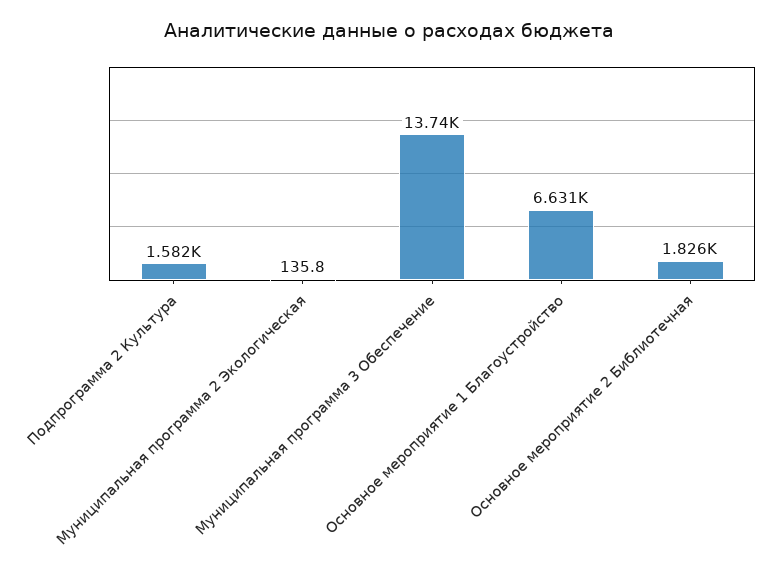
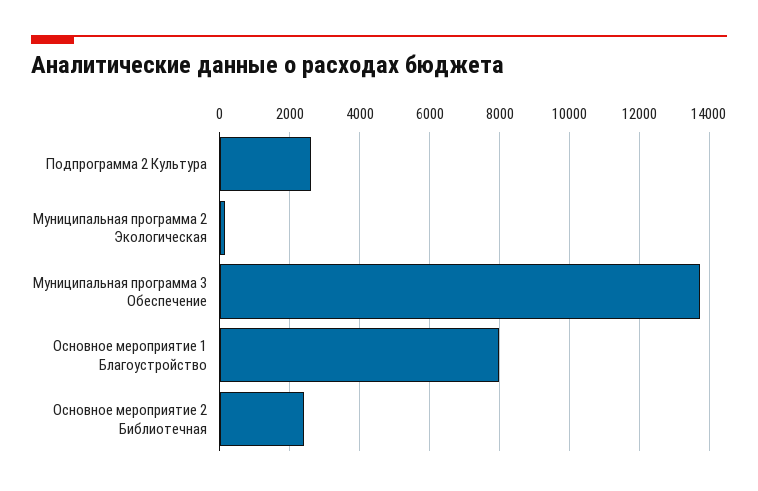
Подпрограмма 2 Культура: 1582 -> 2600
Основное мероприятие 1 Благоустройство: 6631 -> 8000
Основное мероприятие 2 Библиотечная: 1826 -> 2400

